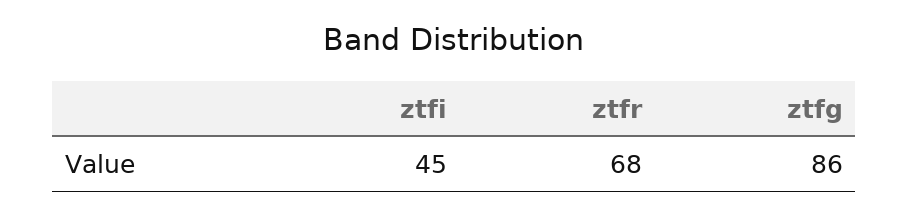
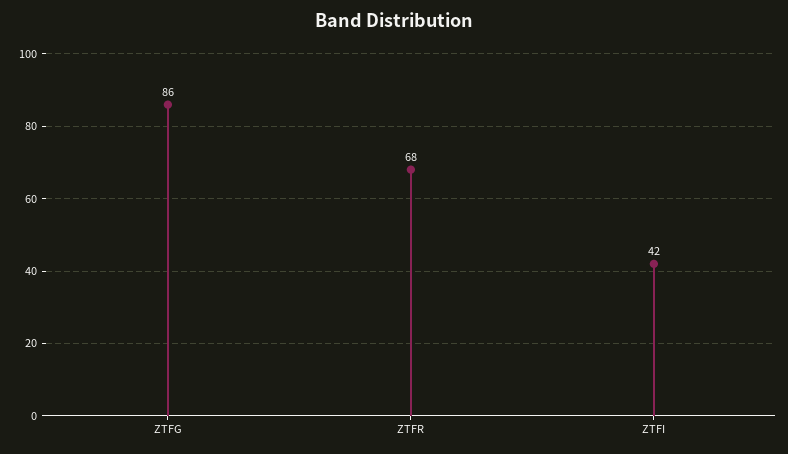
ztfi: 45 -> 42

